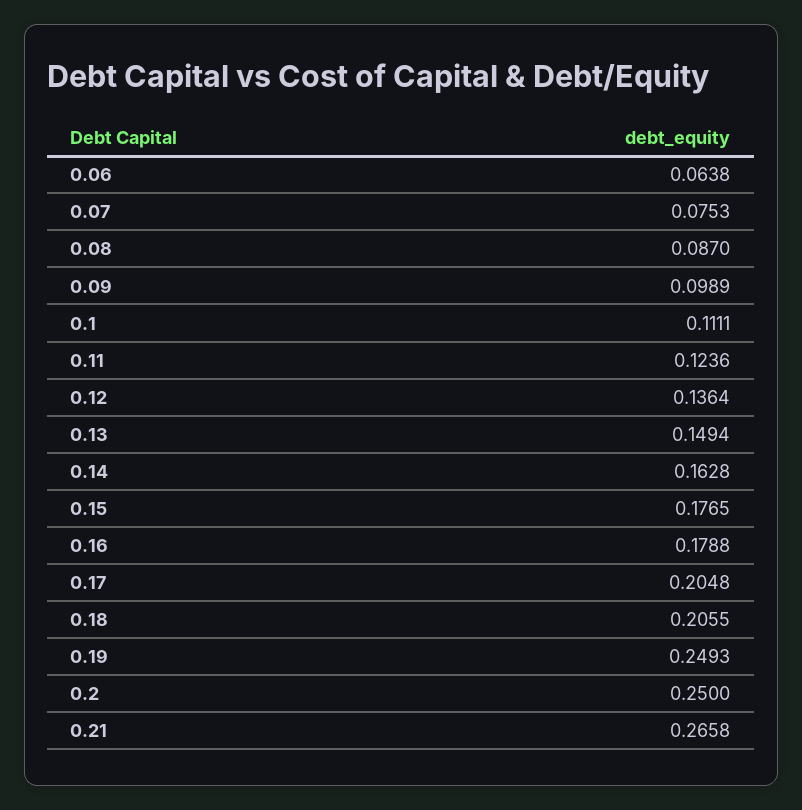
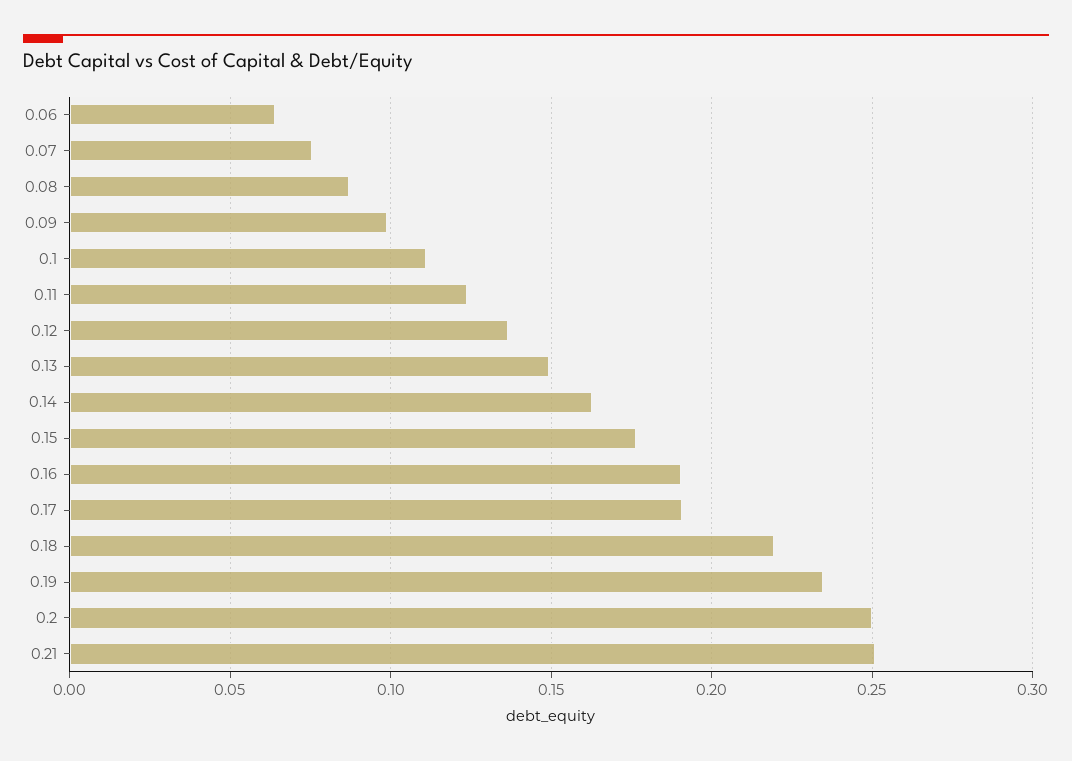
0.16: 0.1788 -> 0.19
0.17: 0.2048 -> 0.19
0.18: 0.2055 -> 0.22
0.19: 0.2493 -> 0.235
0.21: 0.2658 -> 0.25

